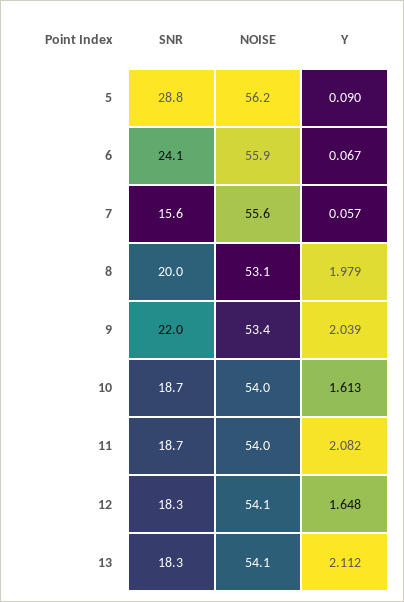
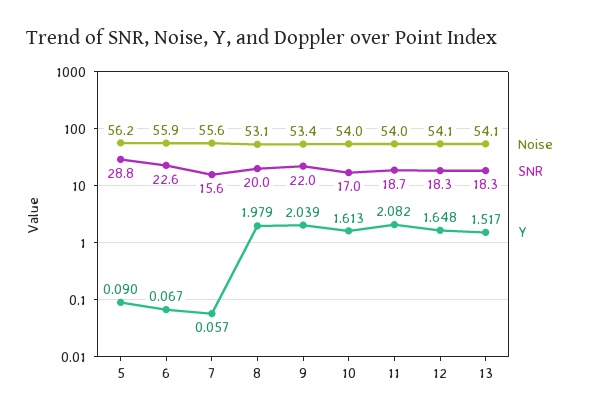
SNR, 6: 24.1 -> 22.6
SNR, 10: 18.7 -> 17
Y, 13: 2.112 -> 1.517

